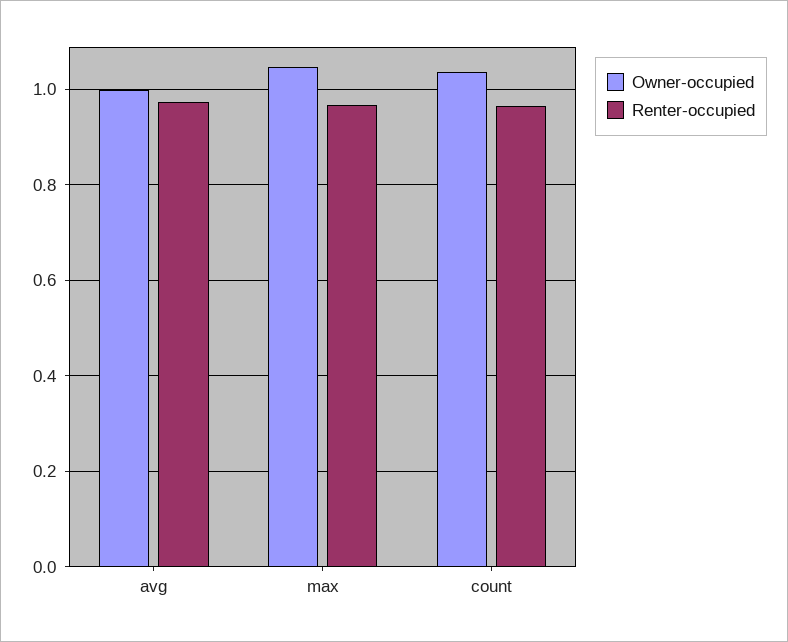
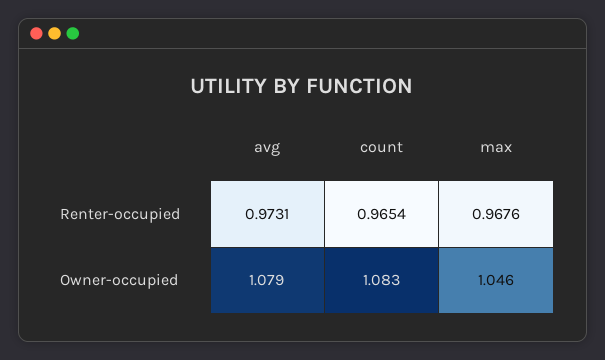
Owner-occupied, avg: 1 -> 1.079
Owner-occupied, count: 1.04 -> 1.083

